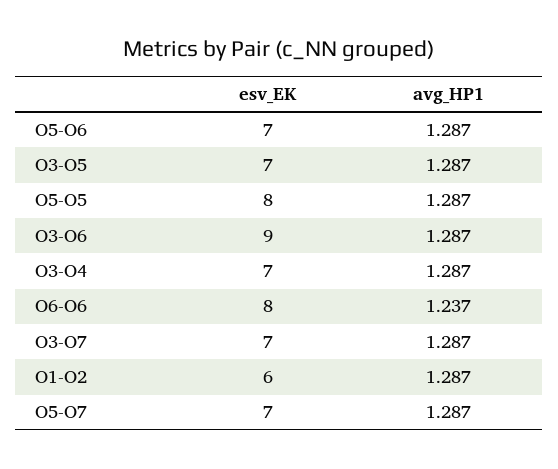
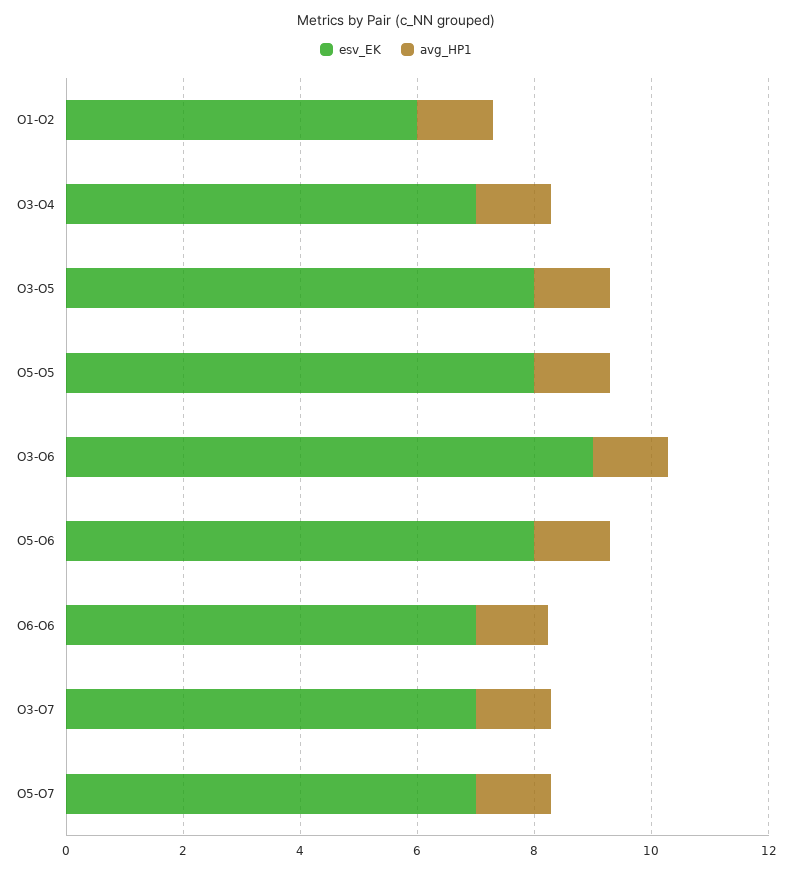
esv_EK, O5-O6: 7 -> 8
esv_EK, O3-O5: 7 -> 8
esv_EK, O6-O6: 8 -> 7

